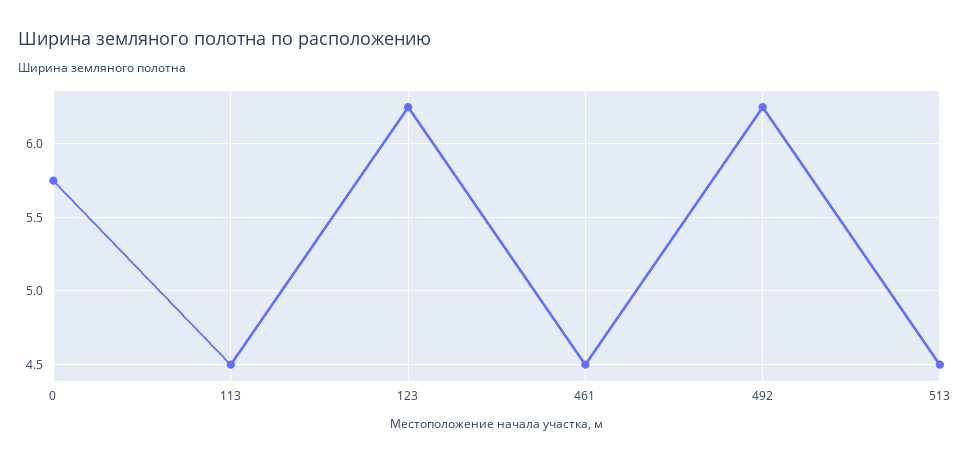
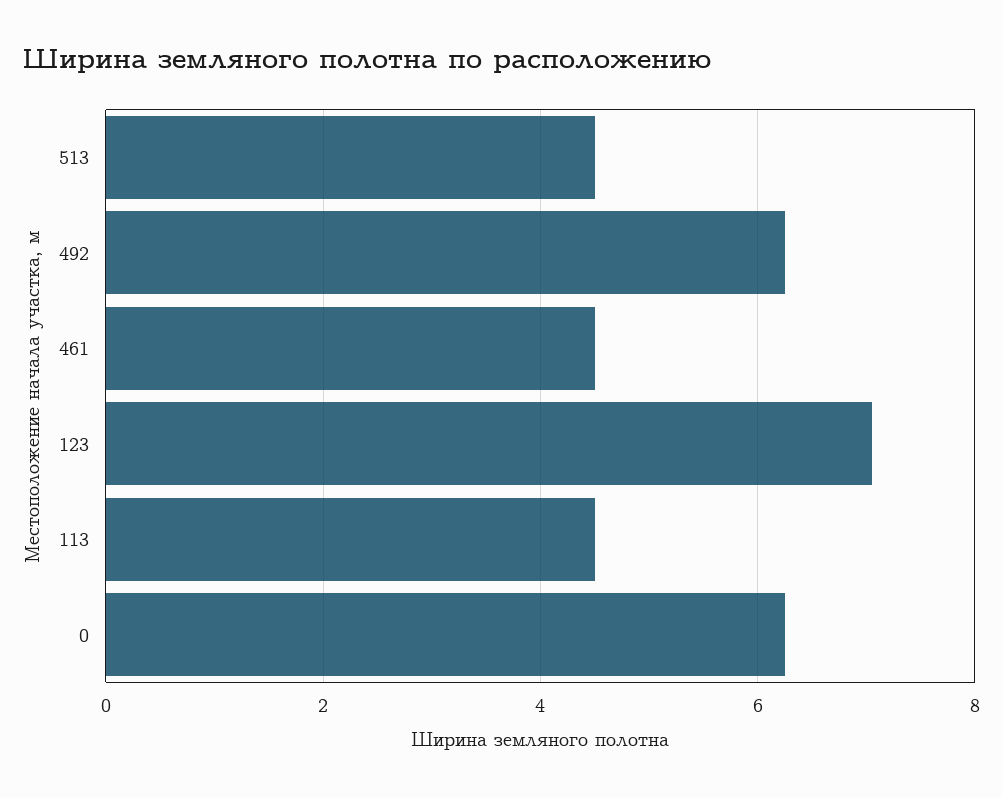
0: 5.75 -> 6.2
123: 6.25 -> 7

